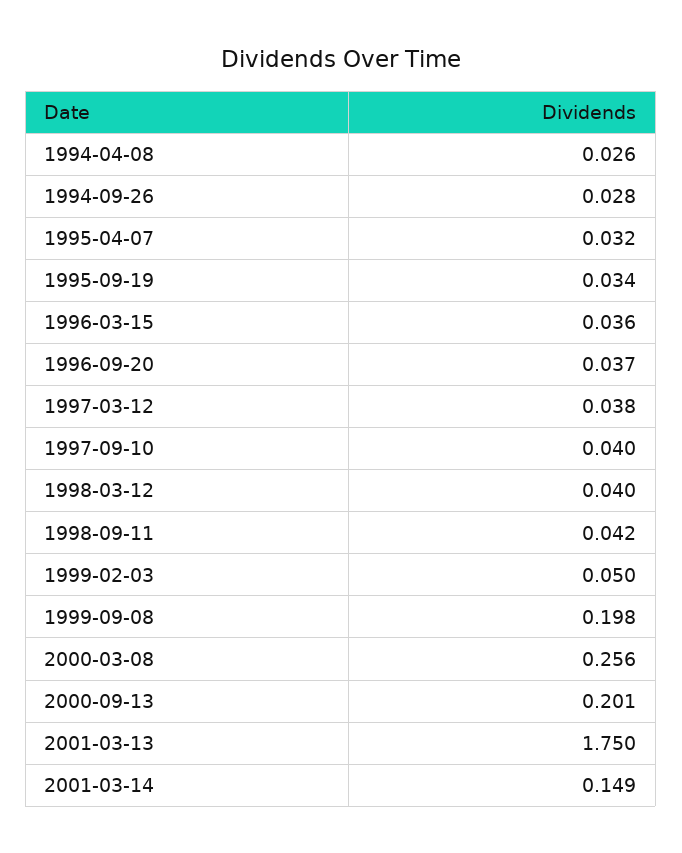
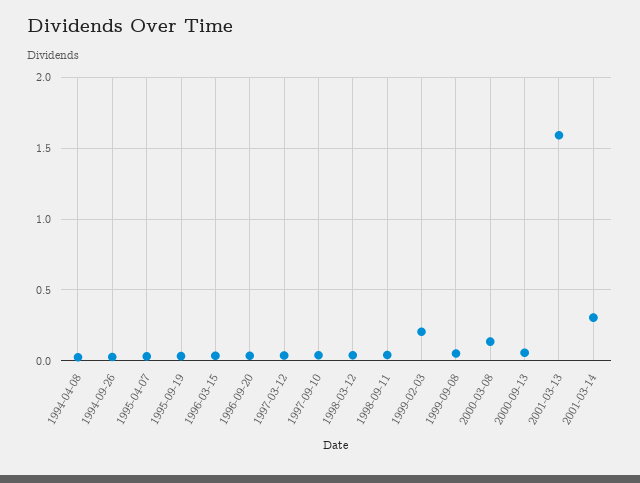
1999-02-03: 0.05 -> 0.2
1999-09-08: 0.198 -> 0.05
2000-03-08: 0.256 -> 0.15
2000-09-13: 0.201 -> 0.05
2001-03-13: 1.75 -> 1.6
2001-03-14: 0.149 -> 0.3

